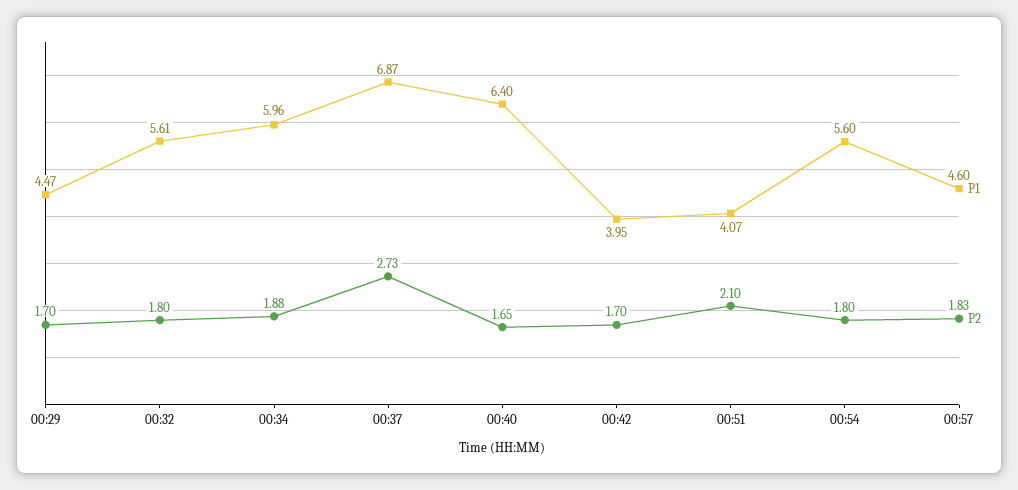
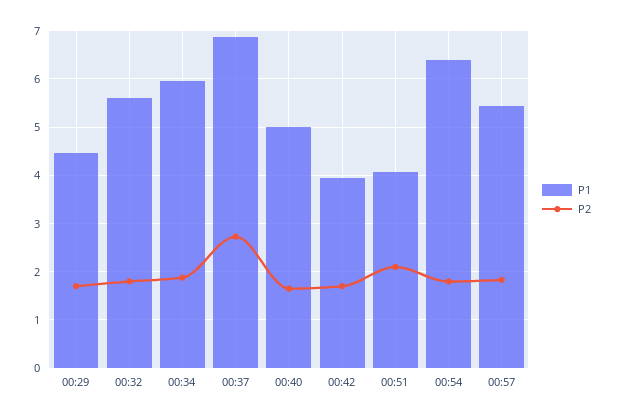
P1, 00:40: 6.4 -> 5
P1, 00:54: 5.6 -> 6.4
P1, 00:57: 4.6 -> 5.4

